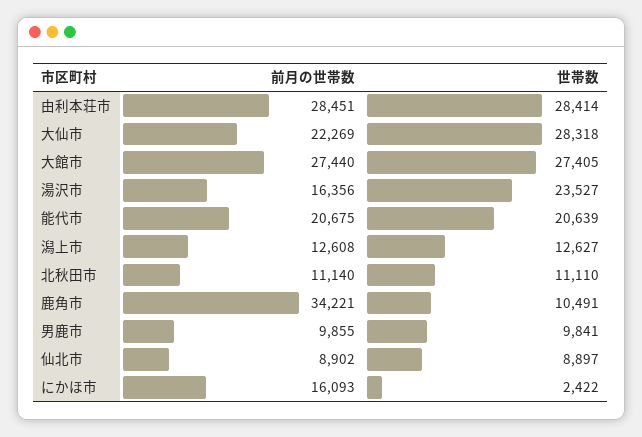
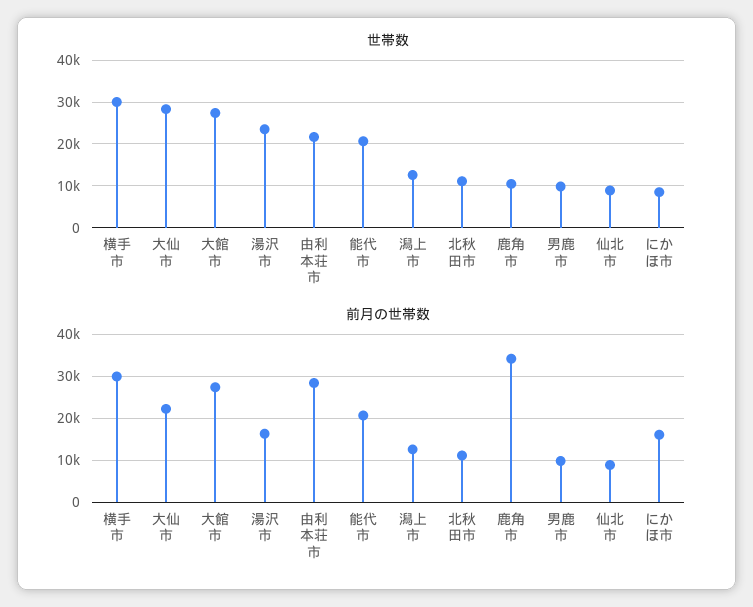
世帯数, 由利本荘市: 28414 -> 22000
世帯数, にかほ市: 2422 -> 8000
世帯数, 横手市: none -> 30000
前月の世帯数, 横手市: none -> 30000

